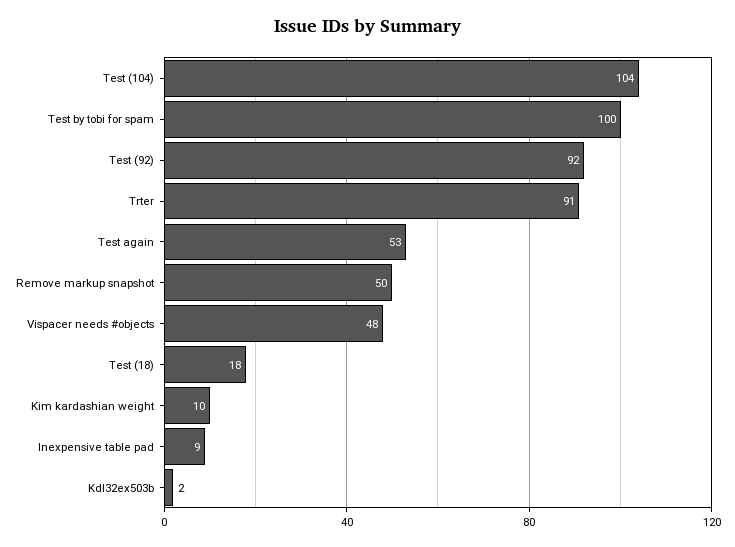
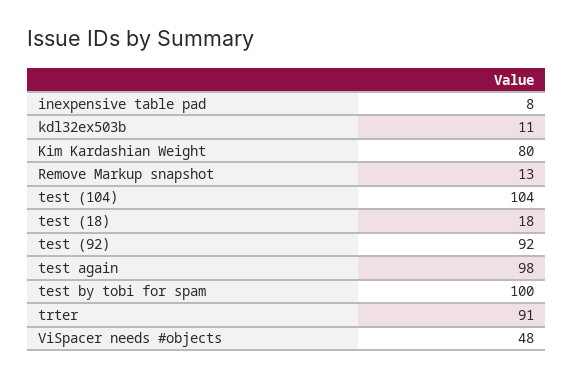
Test again: 53 -> 98
Remove markup snapshot: 50 -> 13
Kim kardashian weight: 10 -> 80
Inexpensive table pad: 9 -> 8
Kdl32ex503b: 2 -> 11

